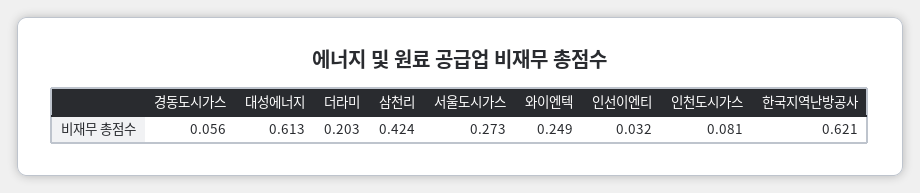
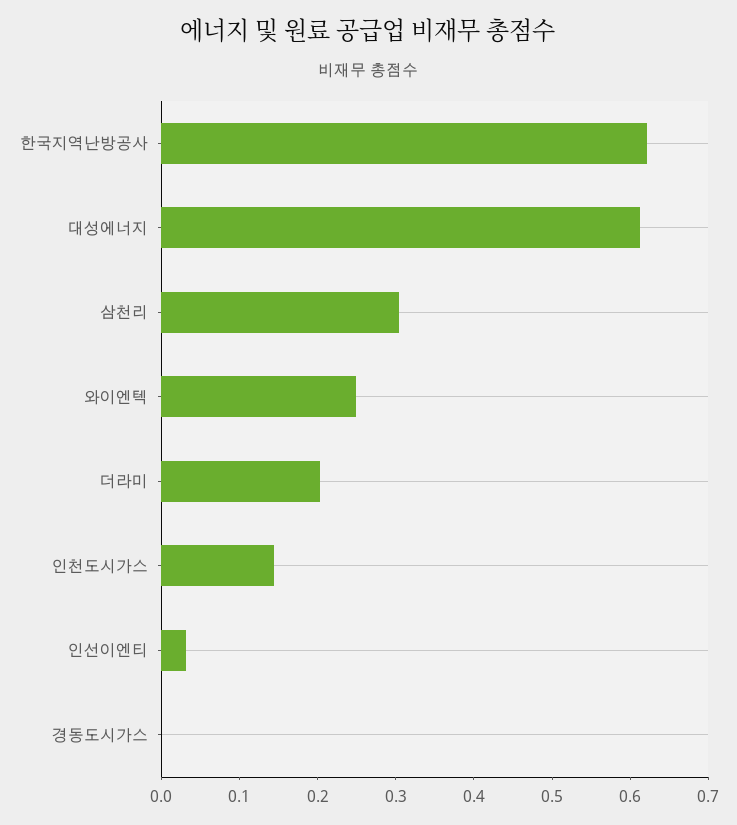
경동도시가스: 0.056 -> 0
삼천리: 0.424 -> 0.3
서울도시가스: 0.273 -> none
인천도시가스: 0.081 -> 0.14

